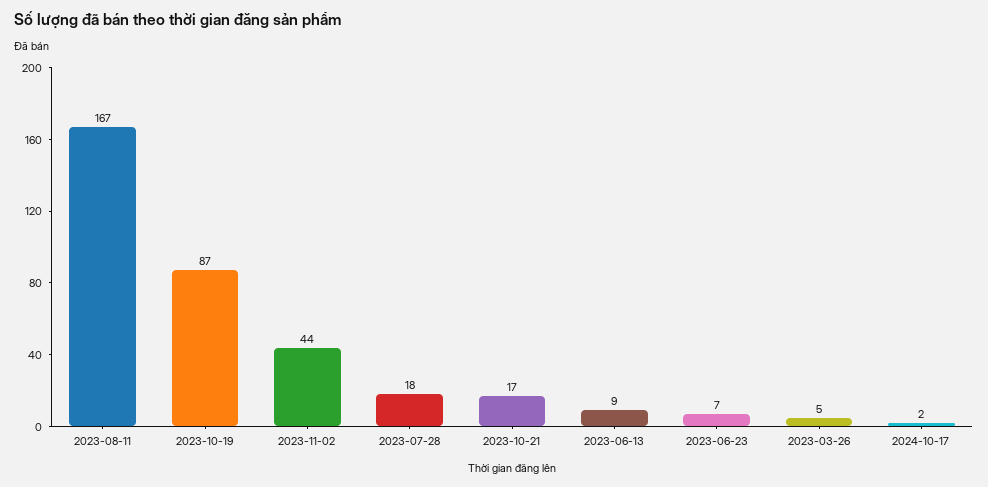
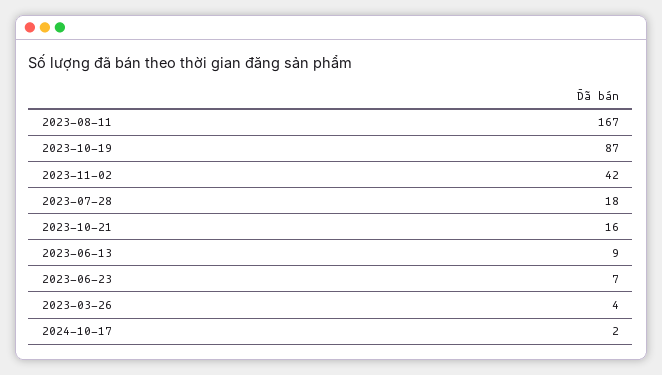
2023-11-02: 44 -> 42
2023-10-21: 17 -> 16
2023-03-26: 5 -> 4

